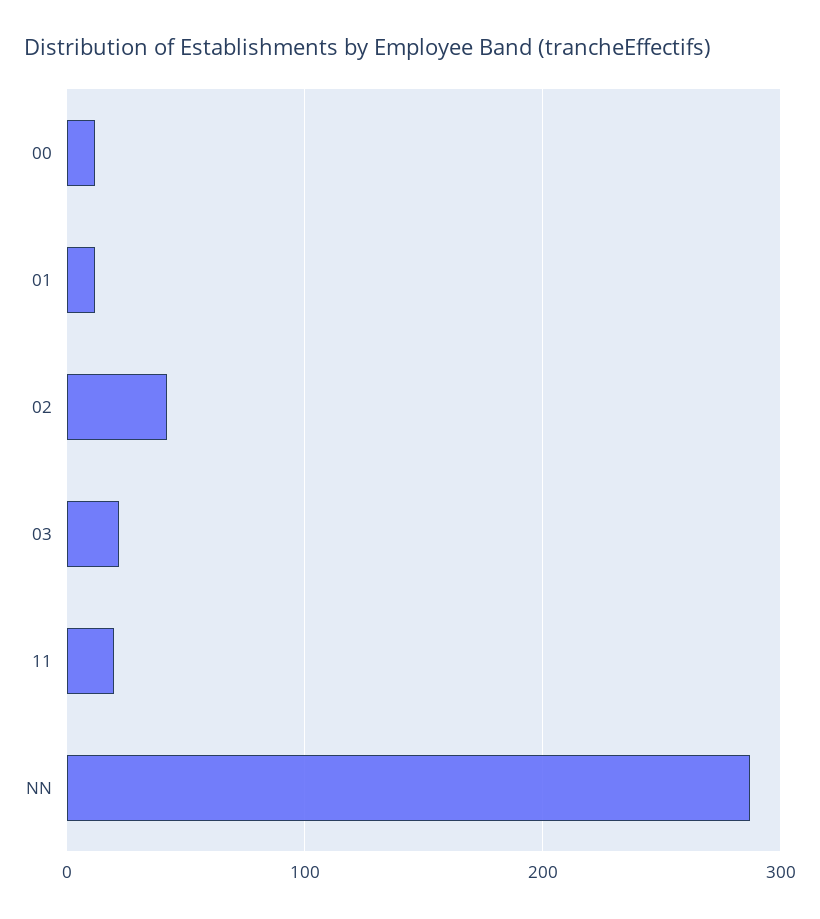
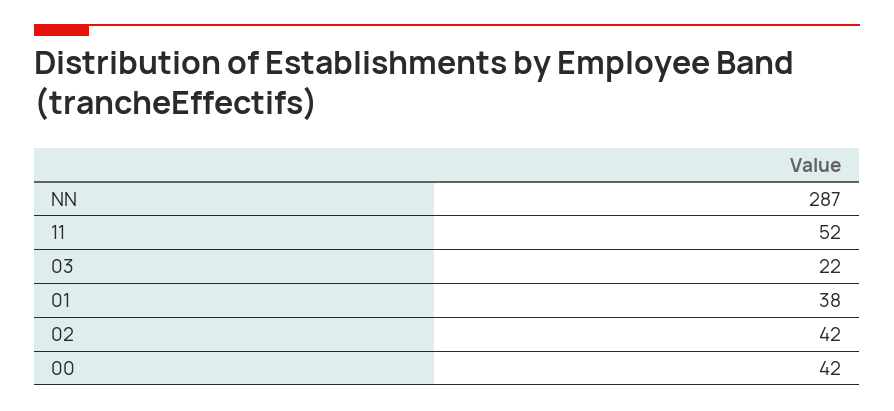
00: 10 -> 42
01: 10 -> 38
11: 20 -> 52

